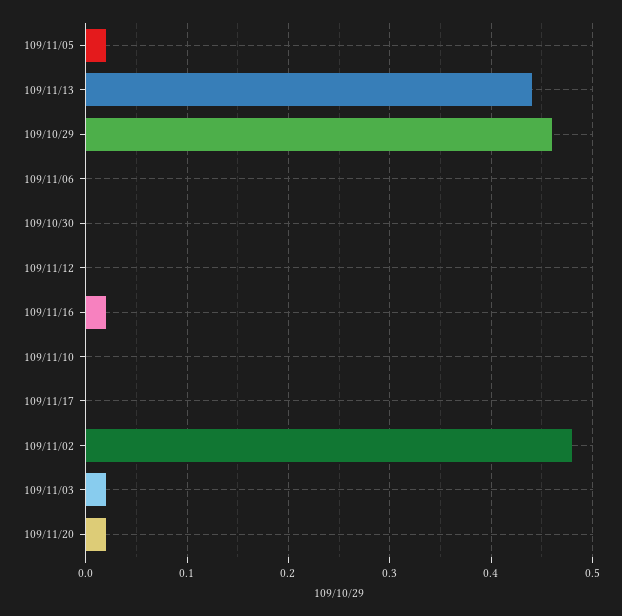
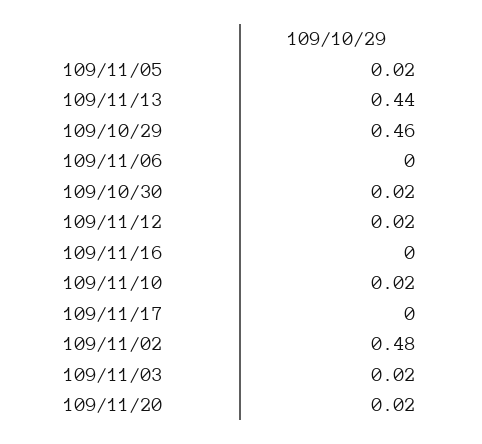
109/10/30: 0 -> 0.02
109/11/12: 0 -> 0.02
109/11/16: 0.02 -> 0
109/11/10: 0 -> 0.02

